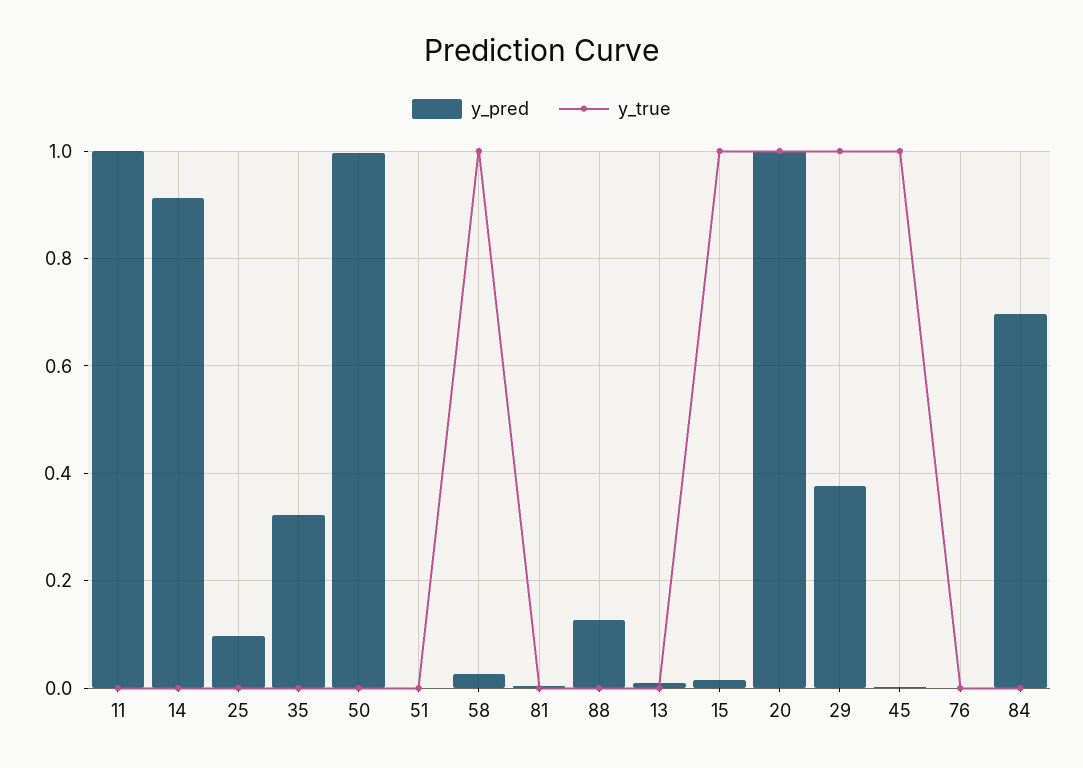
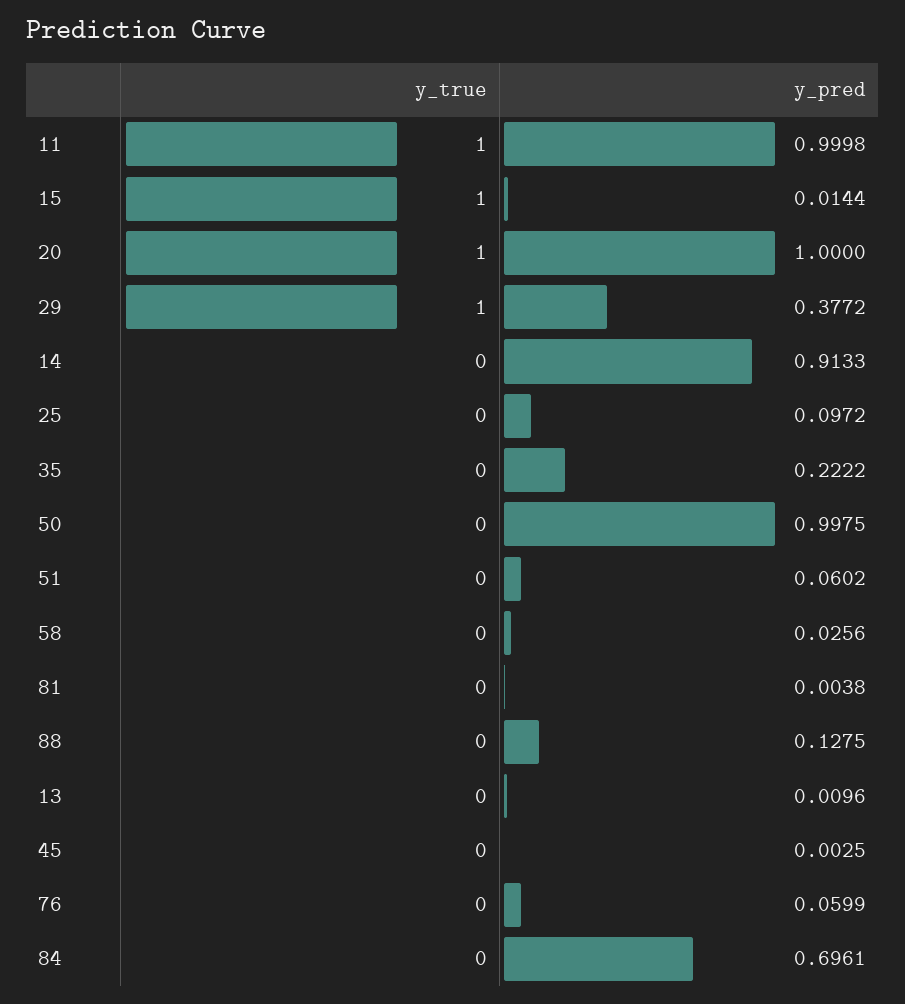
y_true, 11: 0 -> 1
y_pred, 35: 0.32 -> 0.2222
y_pred, 51: 0 -> 0.0602
y_true, 58: 1 -> 0
y_true, 45: 1 -> 0
y_pred, 76: 0 -> 0.0599

